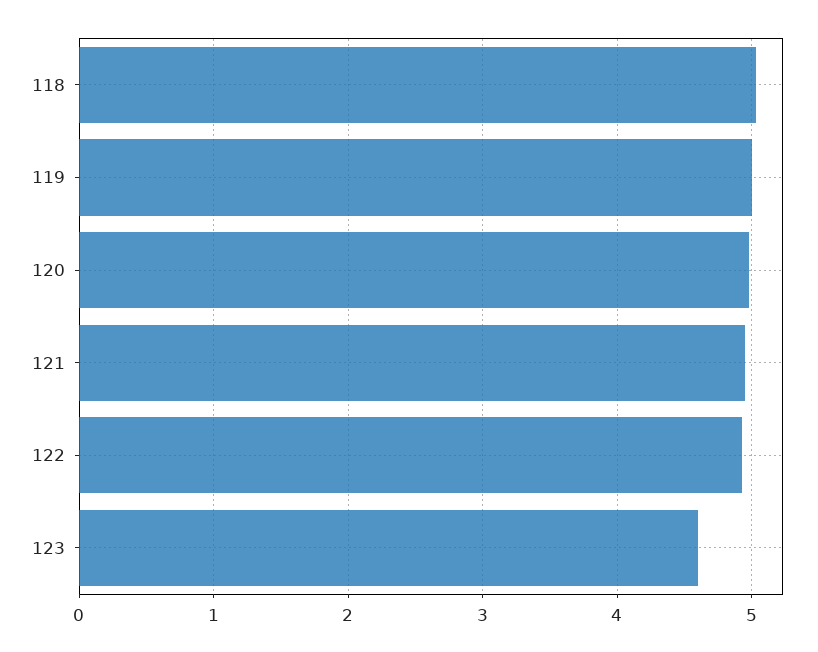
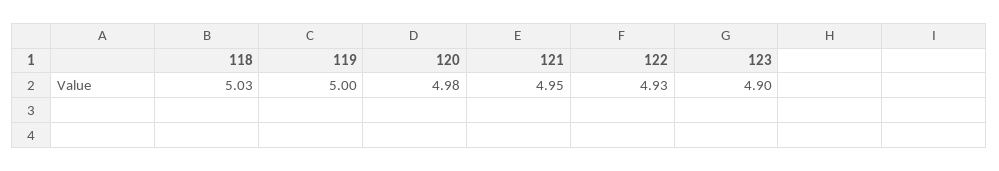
123: 4.6 -> 4.9

